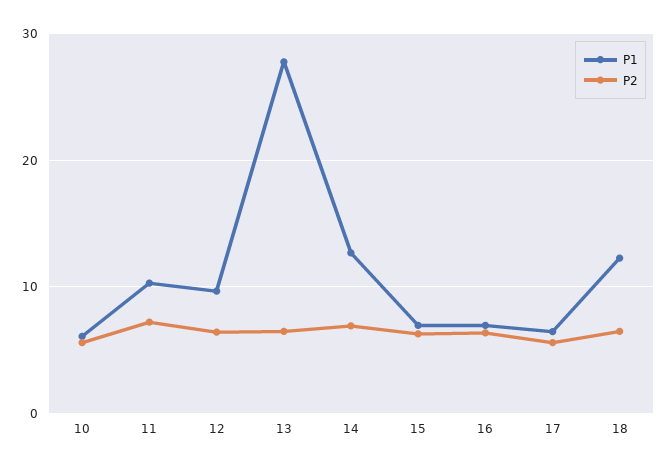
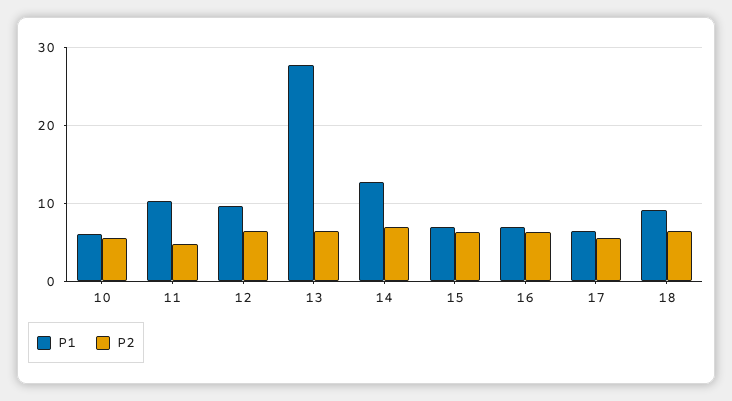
P2, 11: 7 -> 5
P1, 18: 12 -> 9

